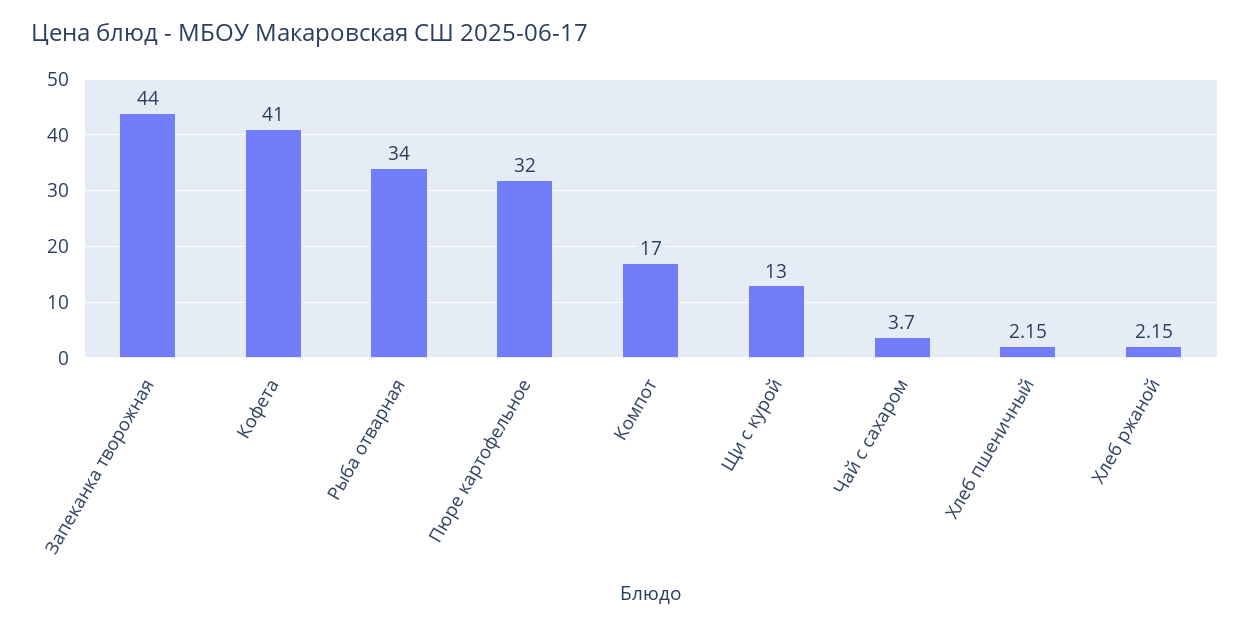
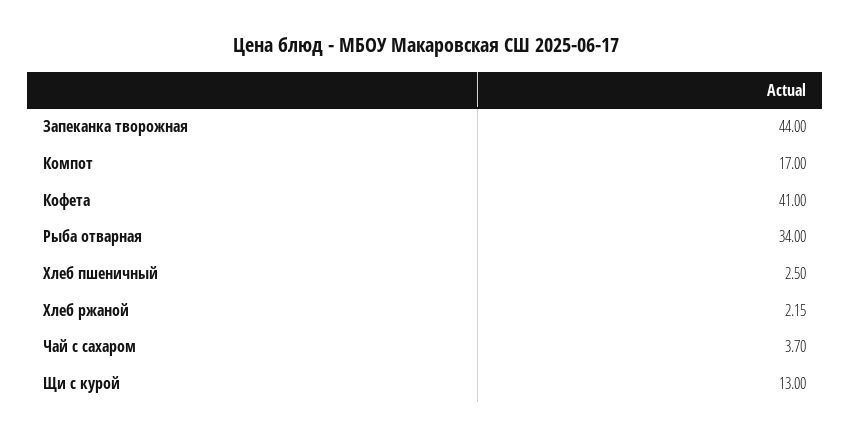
Пюре картофельное: 32 -> none
Хлеб пшеничный: 2.15 -> 2.5

